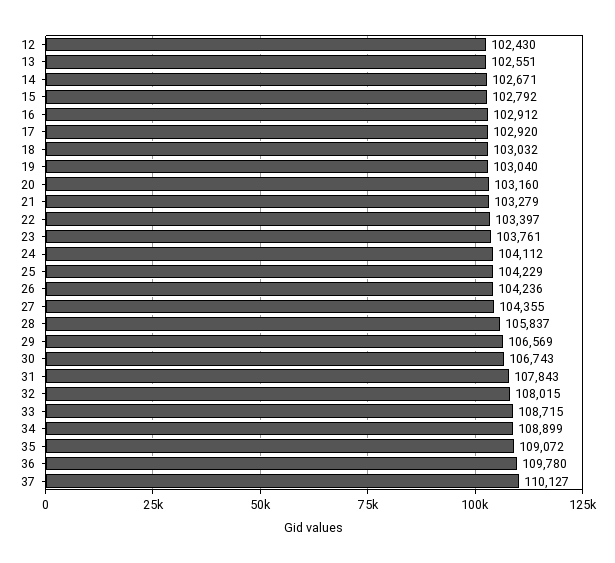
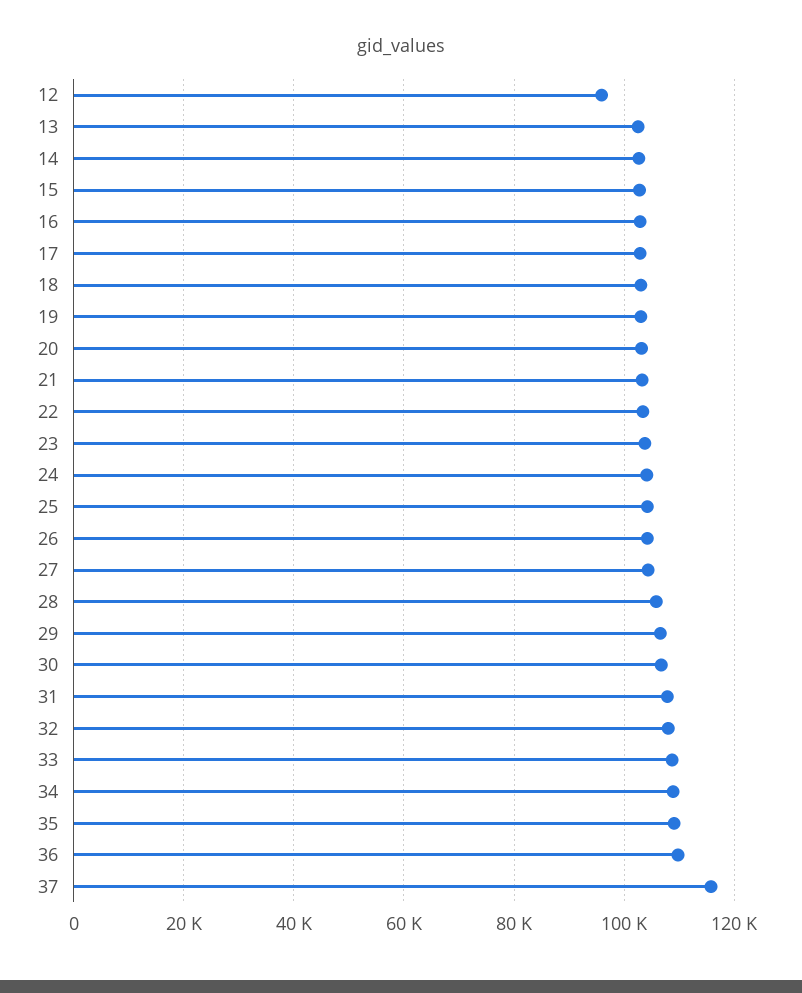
12: 102430 -> 96000
37: 110127 -> 116000

